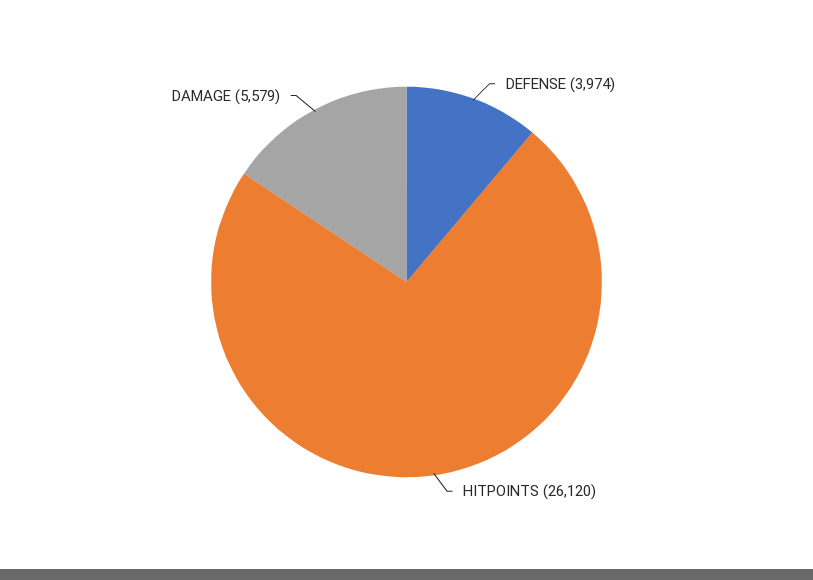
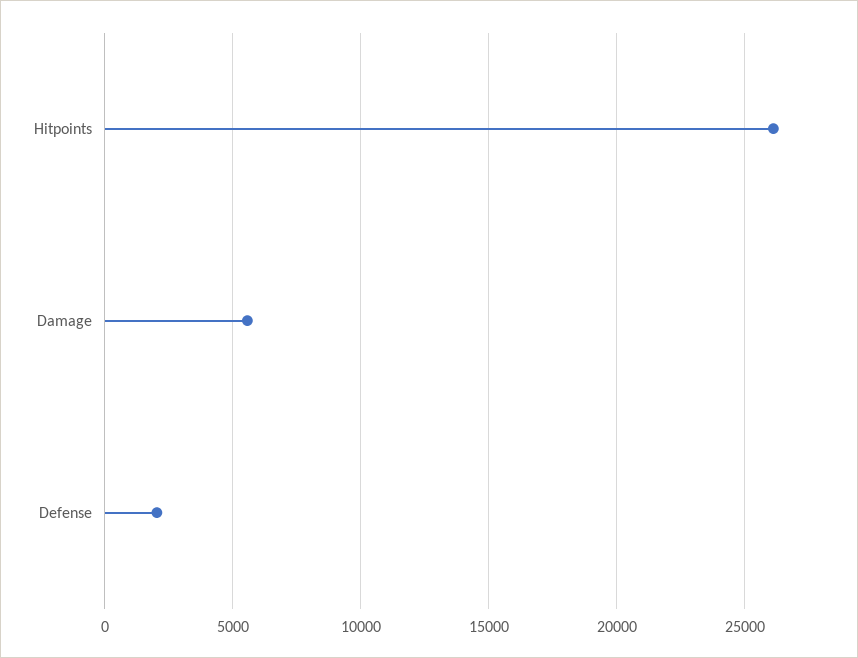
DEFENSE: 3974 -> 2000

